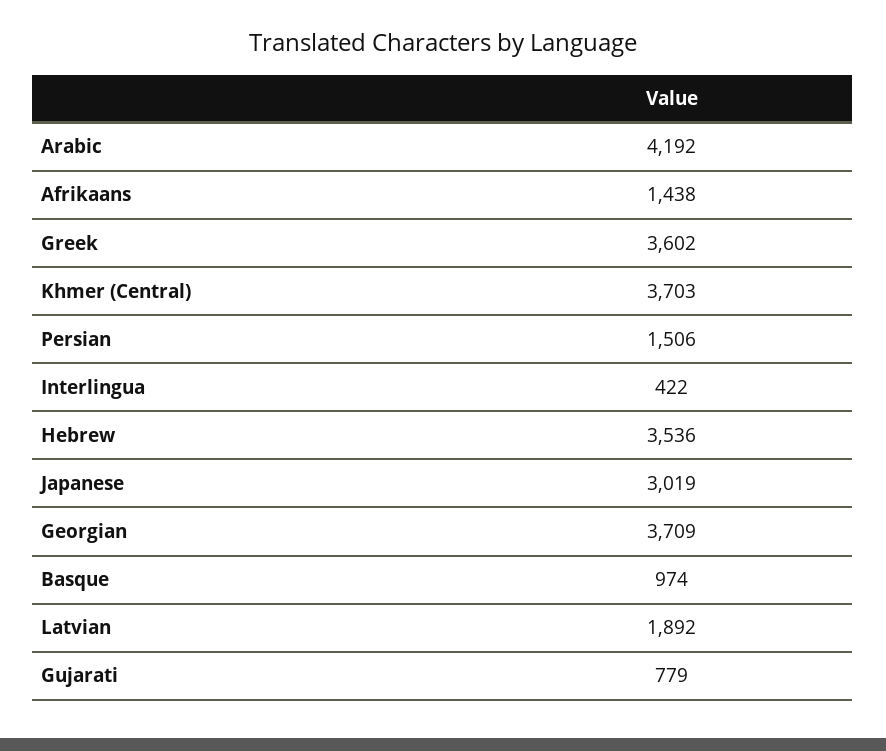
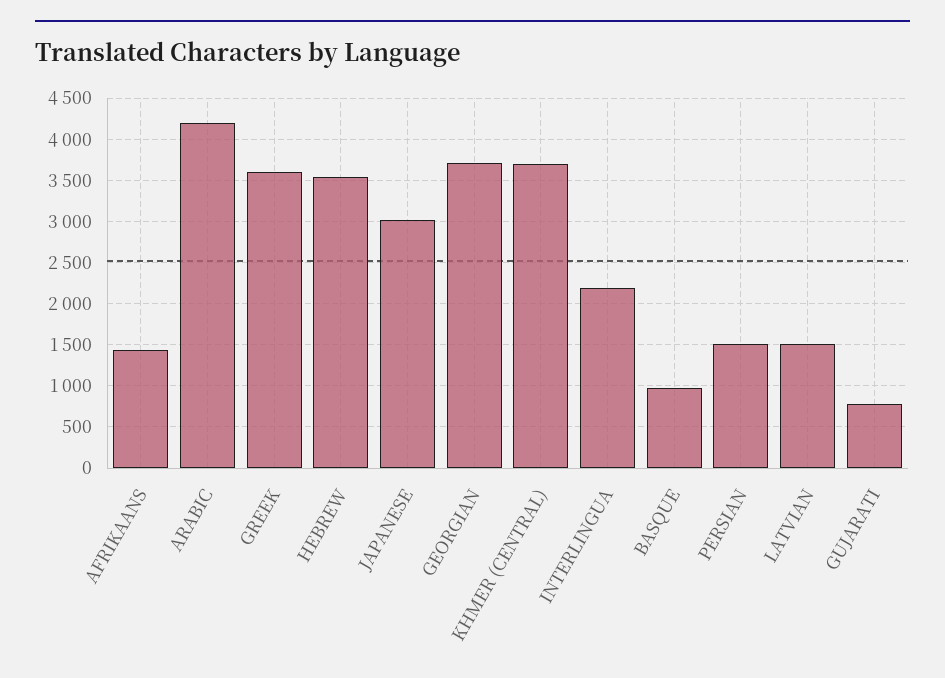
Interlingua: 422 -> 2200
Latvian: 1892 -> 1500

